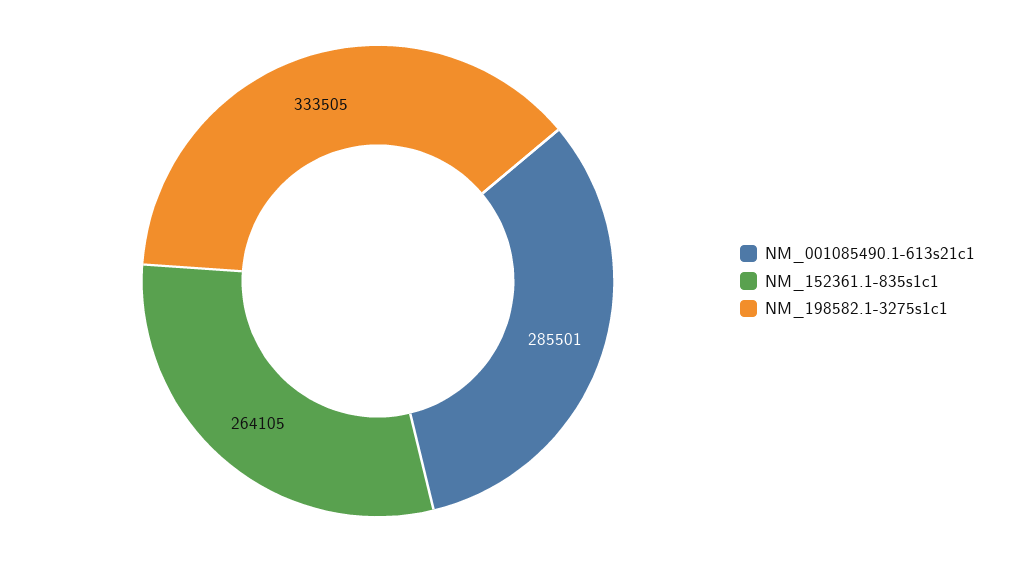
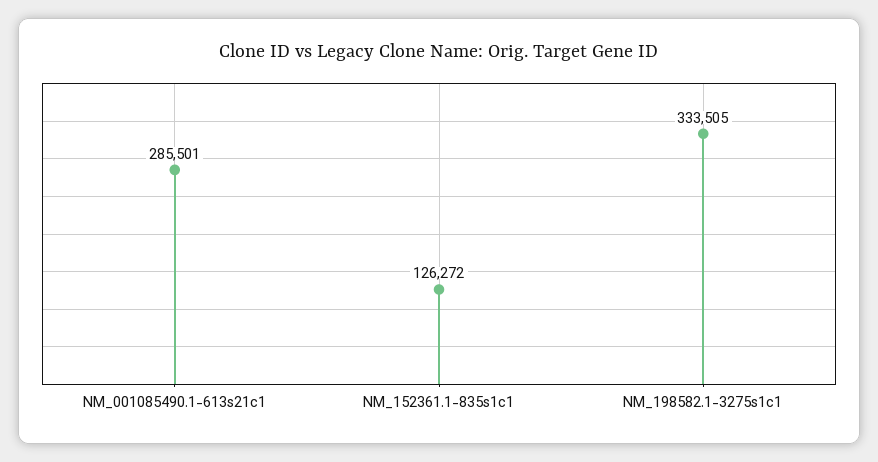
NM_152361.1-835s1c1: 264105 -> 126272

